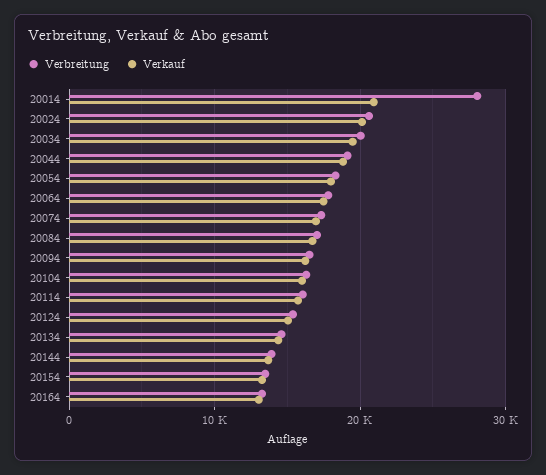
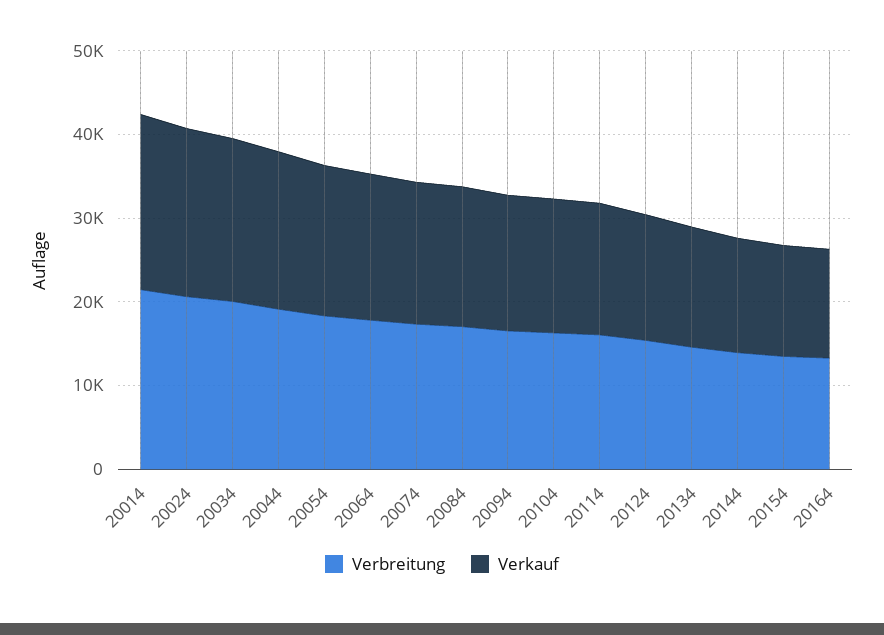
Verbreitung, 20014: 28000 -> 22000

